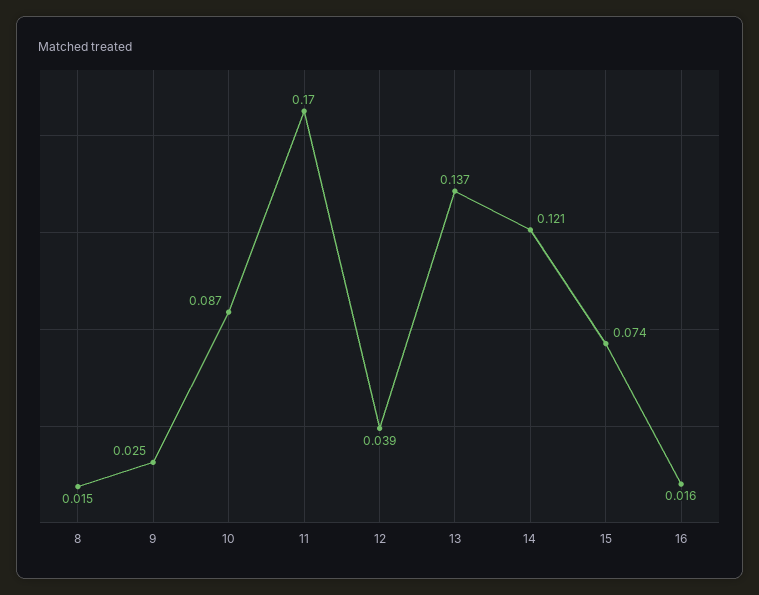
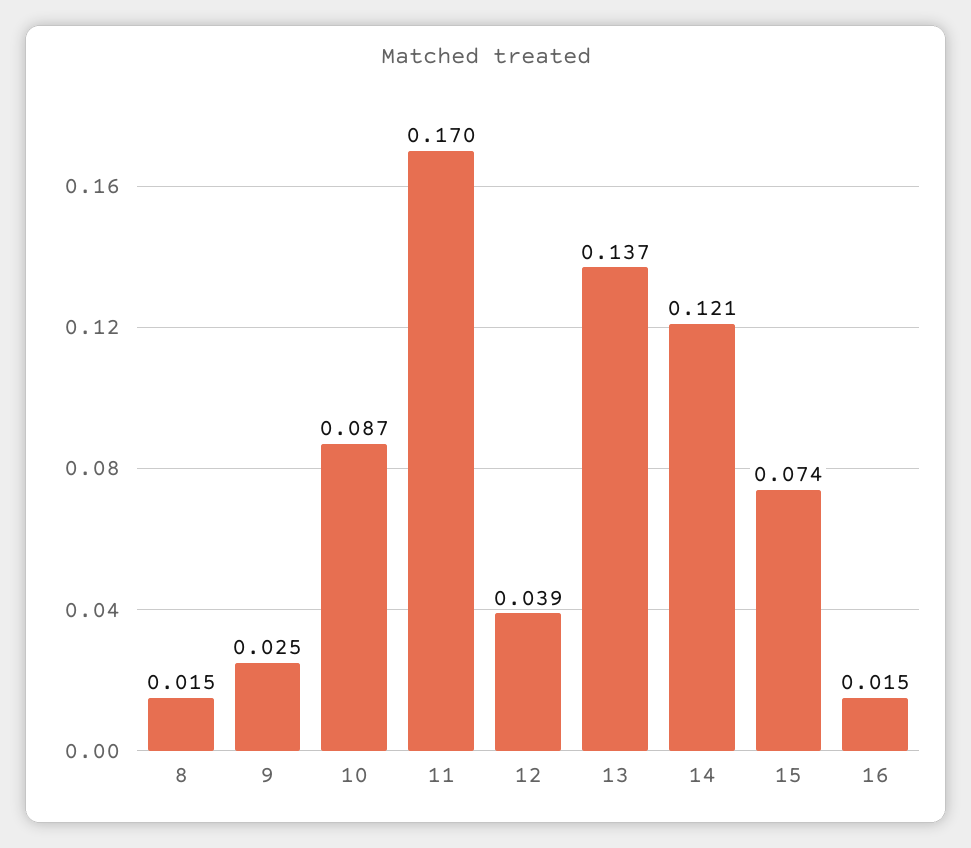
16: 0.016 -> 0.015

